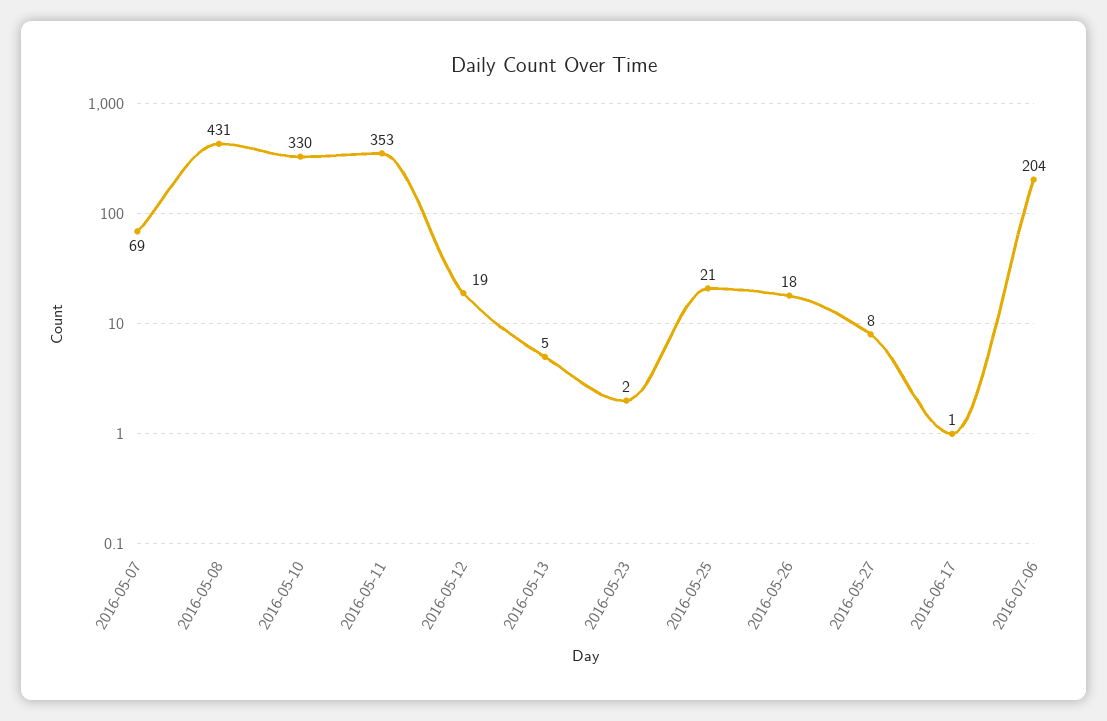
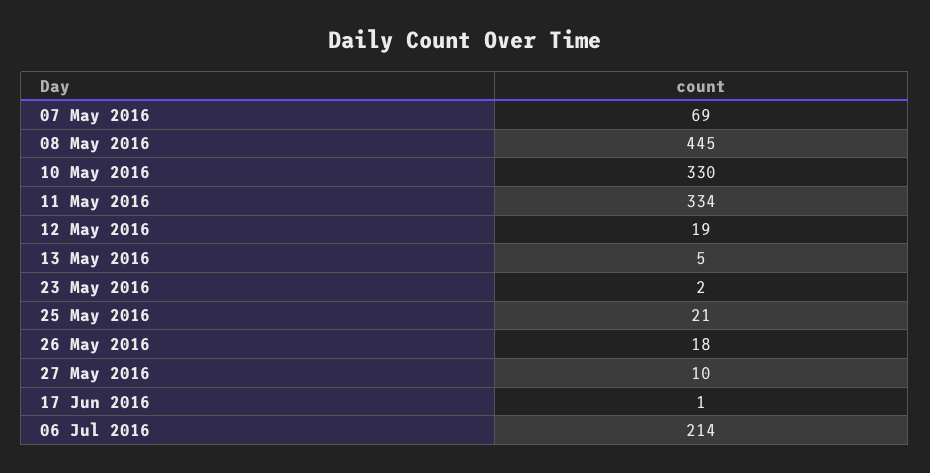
2016-05-08: 431 -> 445
2016-05-11: 353 -> 334
2016-05-27: 8 -> 10
2016-07-06: 204 -> 214

